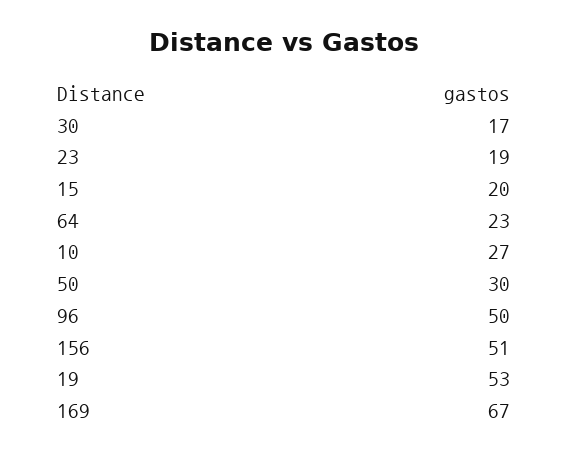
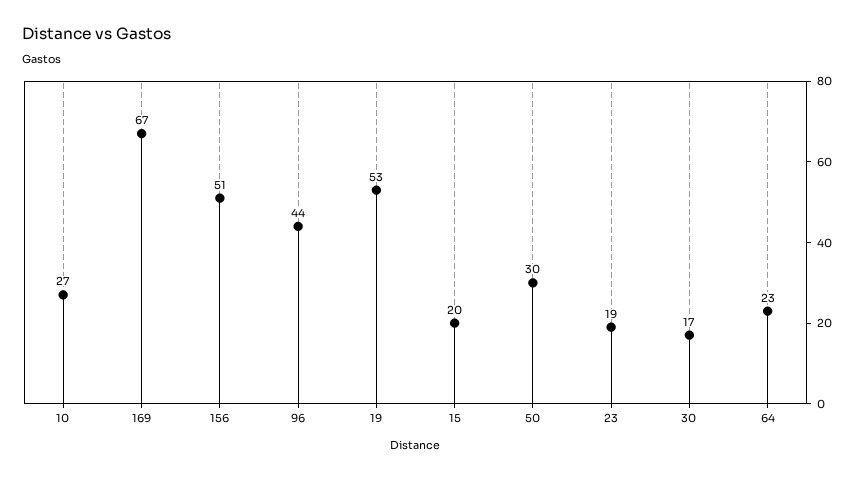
96: 50 -> 44

